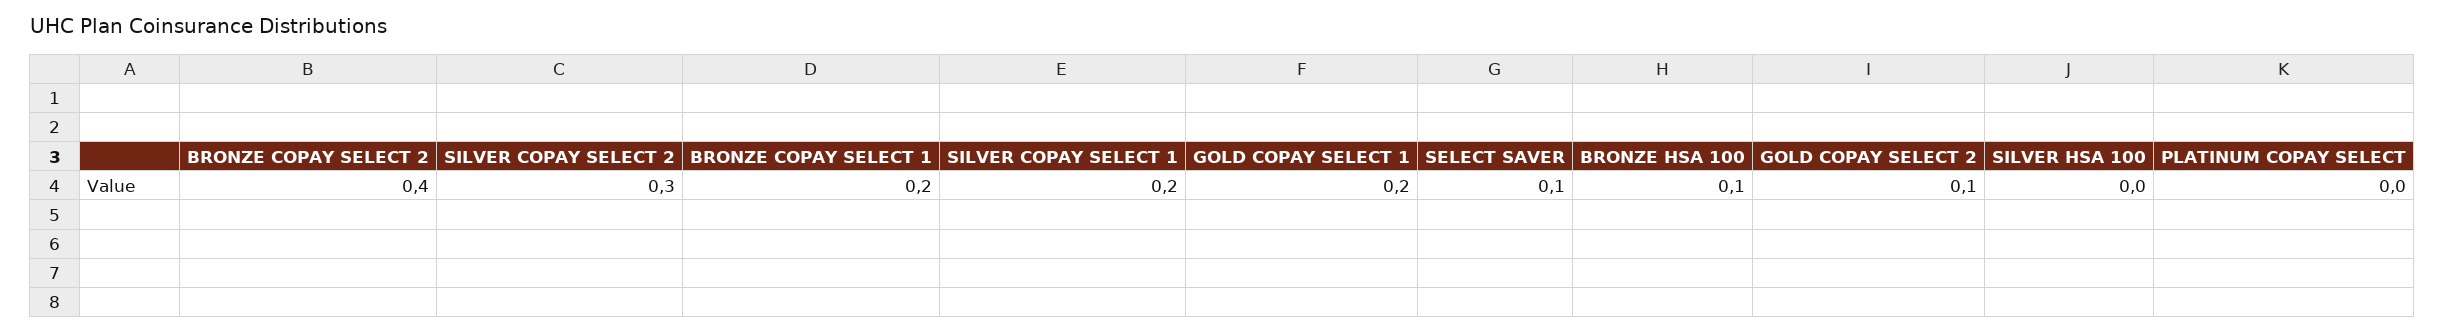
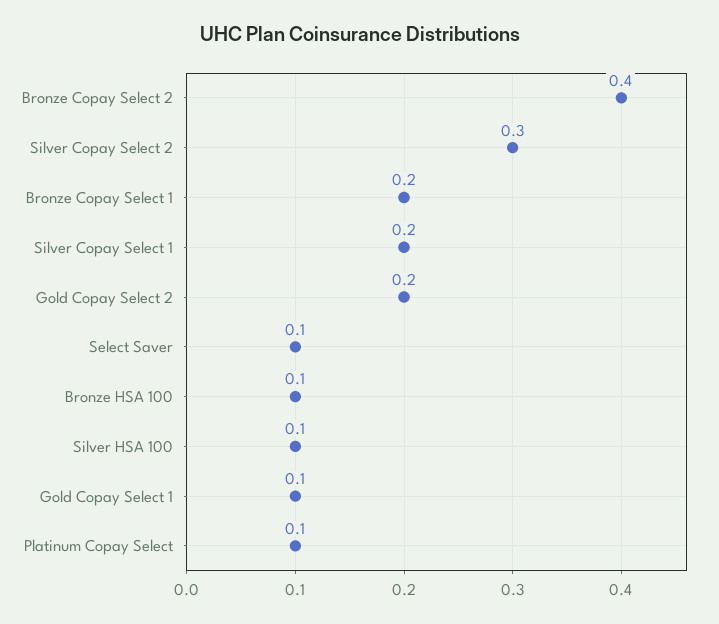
GOLD COPAY SELECT 1: 0.2 -> 0.1
GOLD COPAY SELECT 2: 0.1 -> 0.2
SILVER HSA 100: 0 -> 0.1
PLATINUM COPAY SELECT: 0 -> 0.1

